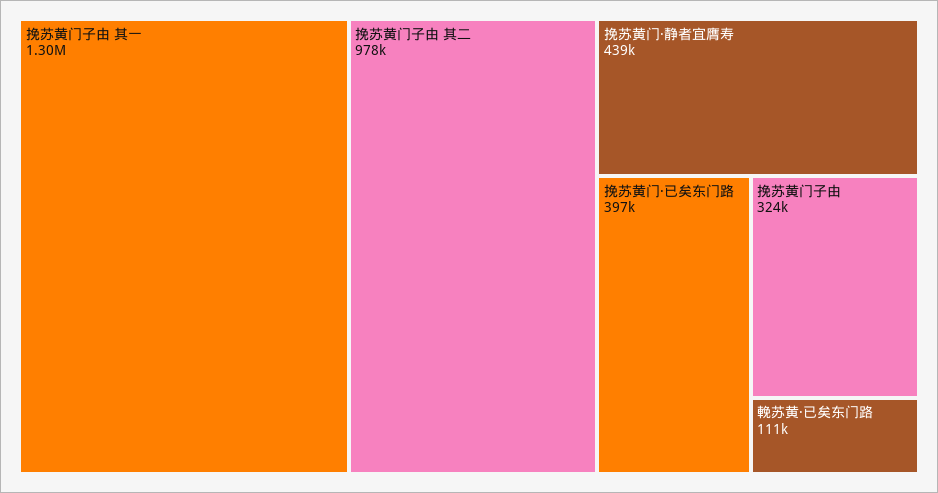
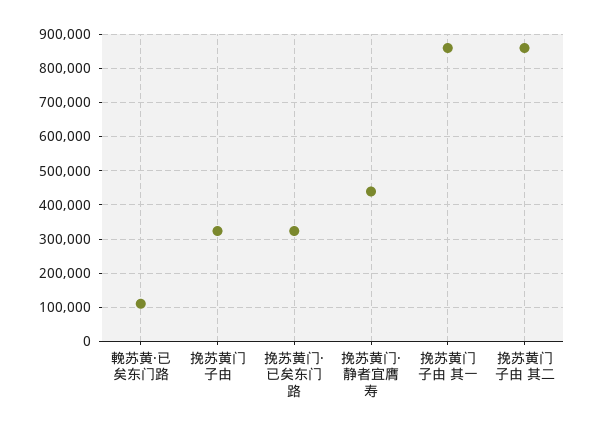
挽苏黄门子由 其一: 1300000 -> 860000
挽苏黄门子由 其二: 978000 -> 860000
挽苏黄门·已矣东门路: 397000 -> 320000

